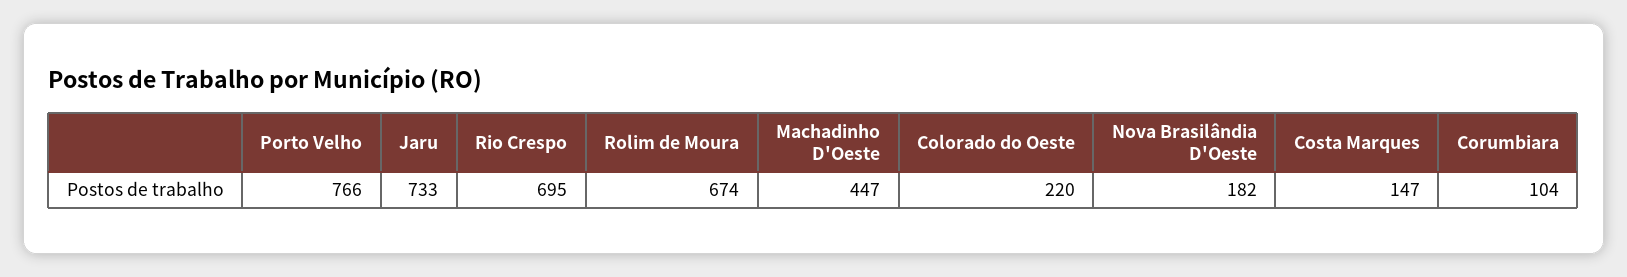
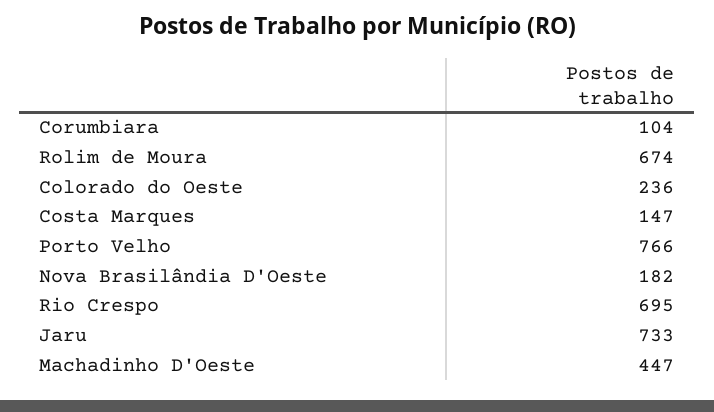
Colorado do Oeste: 220 -> 236

